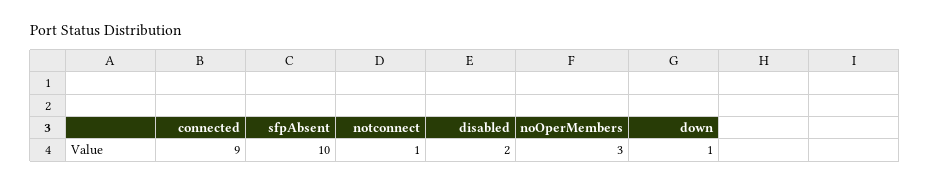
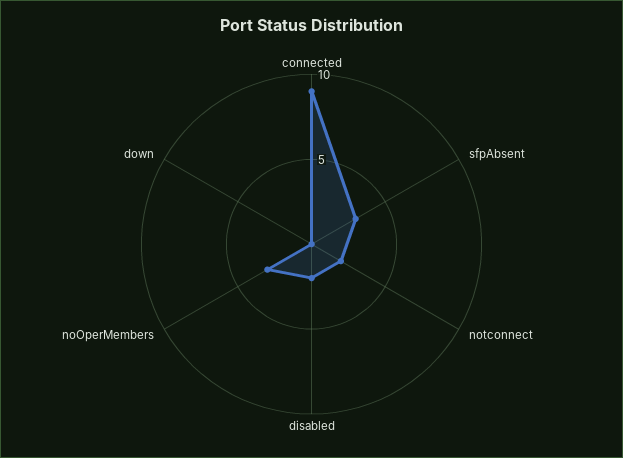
sfpAbsent: 10 -> 3
notconnect: 1 -> 2
down: 1 -> 0

